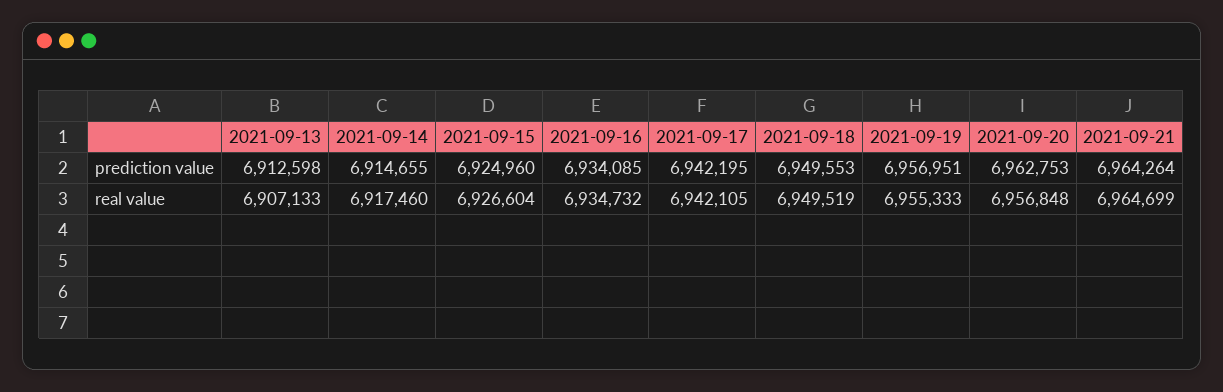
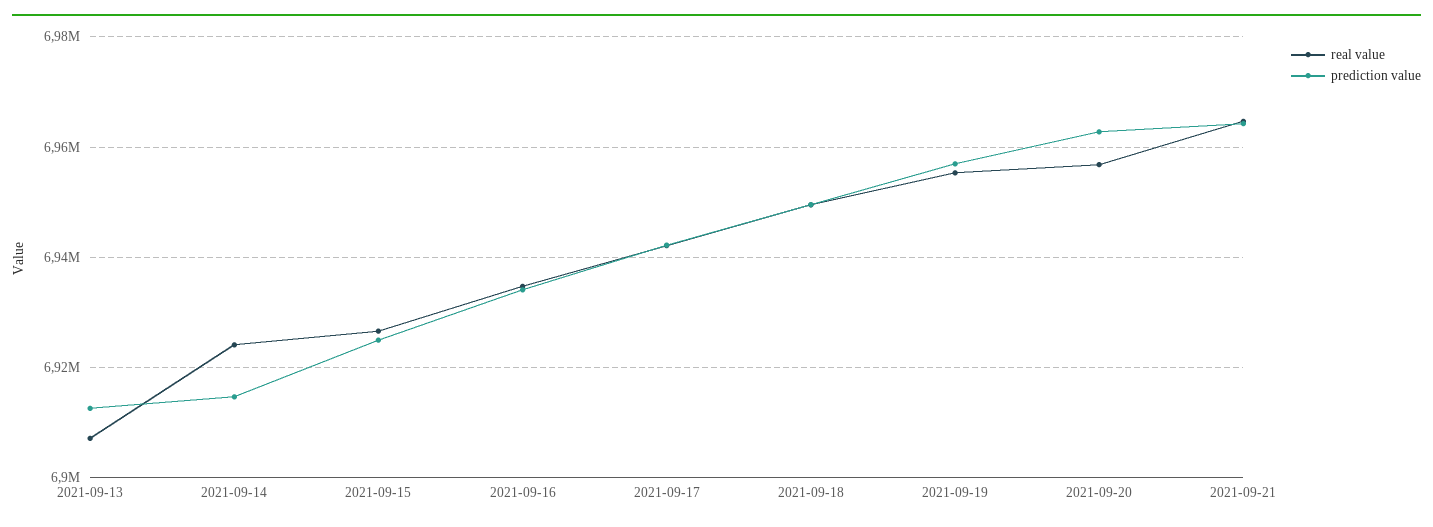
real value, 2021-09-14: 6917460 -> 6924000

